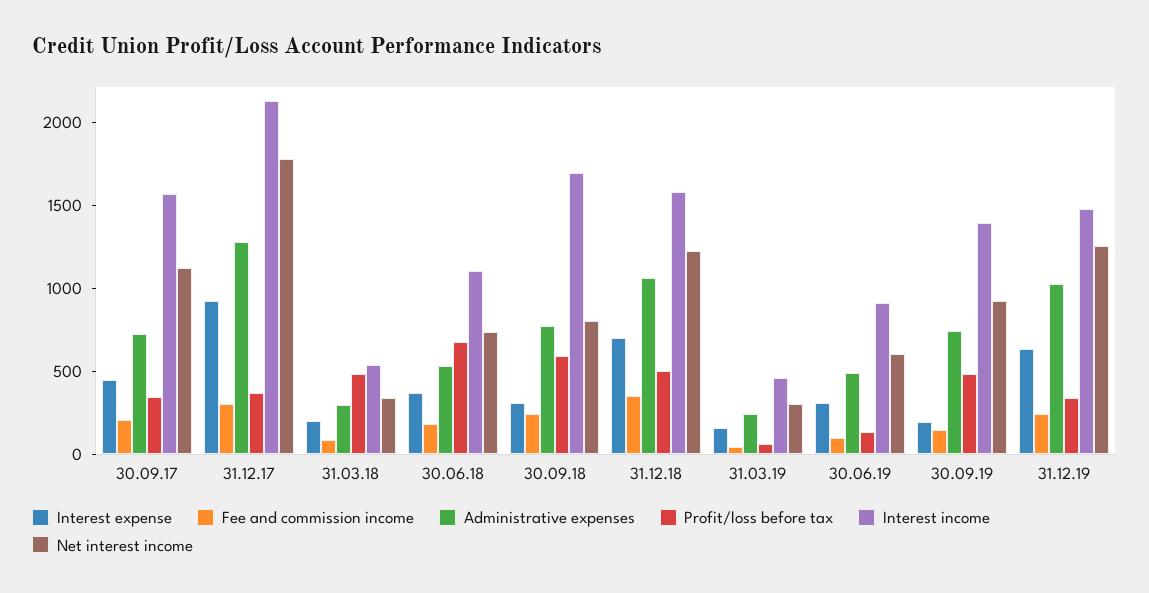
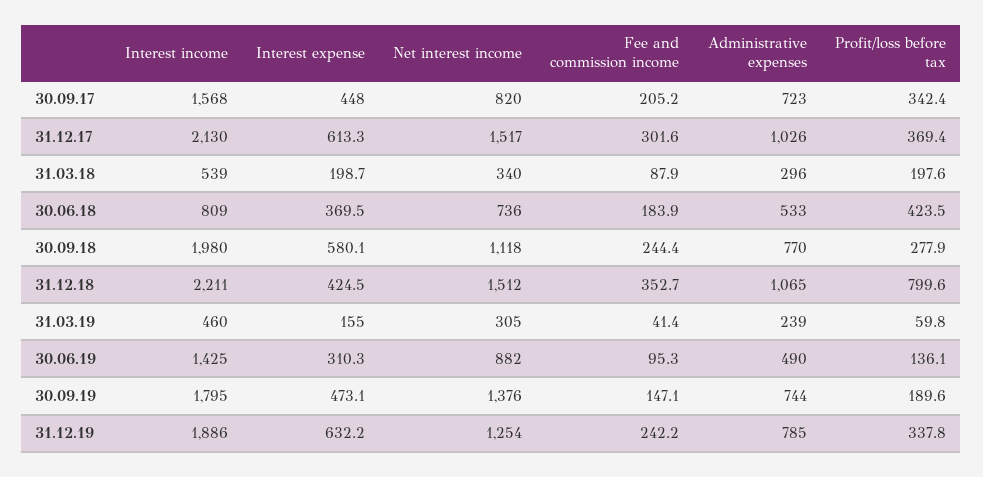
Net interest income, 30.09.17: 1100 -> 820
Interest expense, 31.12.17: 900 -> 613.3
Administrative expenses, 31.12.17: 1300 -> 1026
Net interest income, 31.12.17: 1800 -> 1517
Profit/loss before tax, 31.03.18: 500 -> 197.6
Profit/loss before tax, 30.06.18: 700 -> 423.5
Interest income, 30.06.18: 1100 -> 809
Interest expense, 30.09.18: 300 -> 580.1
Profit/loss before tax, 30.09.18: 600 -> 277.9
Interest income, 30.09.18: 1700 -> 1980
Net interest income, 30.09.18: 800 -> 1118
Interest expense, 31.12.18: 700 -> 424.5
Profit/loss before tax, 31.12.18: 500 -> 799.6
Interest income, 31.12.18: 1600 -> 2211
Net interest income, 31.12.18: 1200 -> 1512
Interest income, 30.06.19: 900 -> 1425
Net interest income, 30.06.19: 600 -> 882
Interest expense, 30.09.19: 200 -> 473.1
Profit/loss before tax, 30.09.19: 500 -> 189.6
Interest income, 30.09.19: 1400 -> 1795
Net interest income, 30.09.19: 900 -> 1376
Administrative expenses, 31.12.19: 1000 -> 785
Interest income, 31.12.19: 1500 -> 1886

